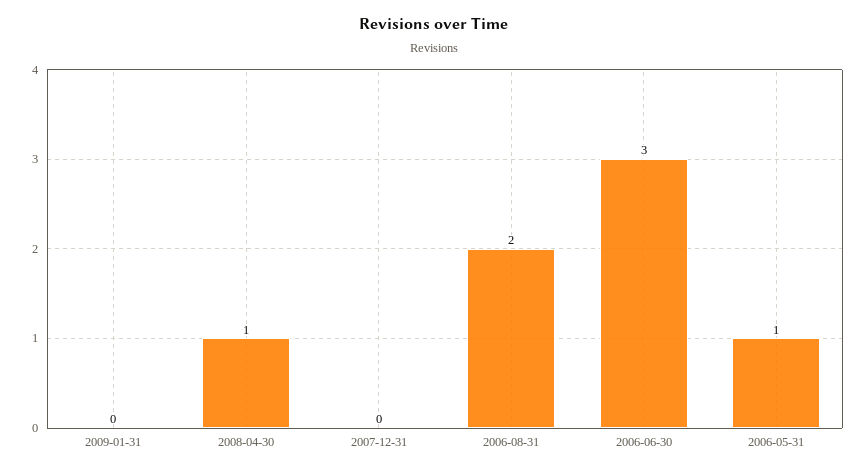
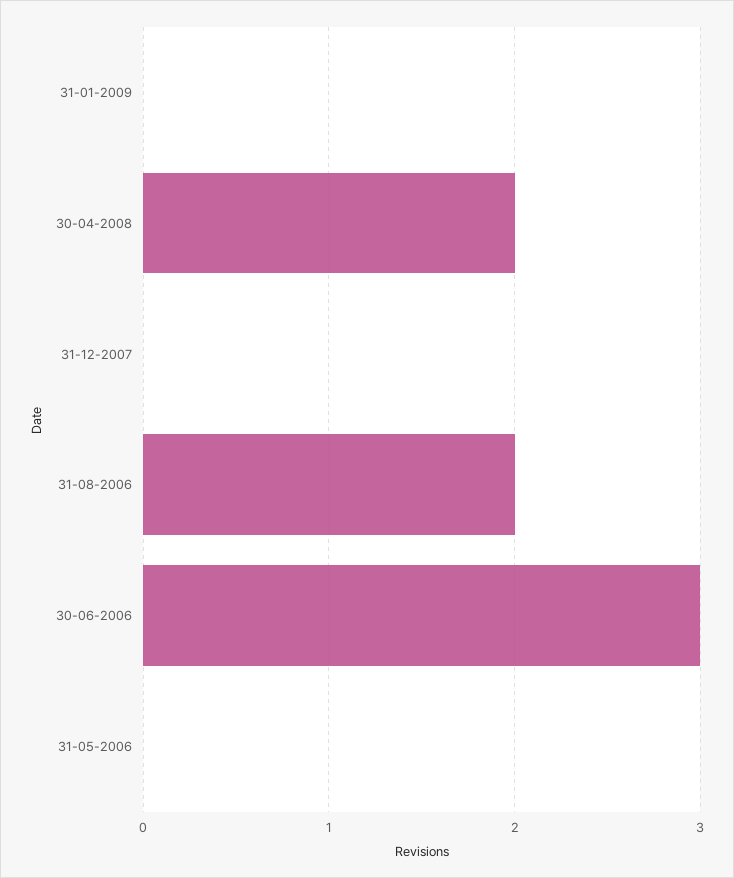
2008-04-30: 1 -> 2
2006-05-31: 1 -> 0

